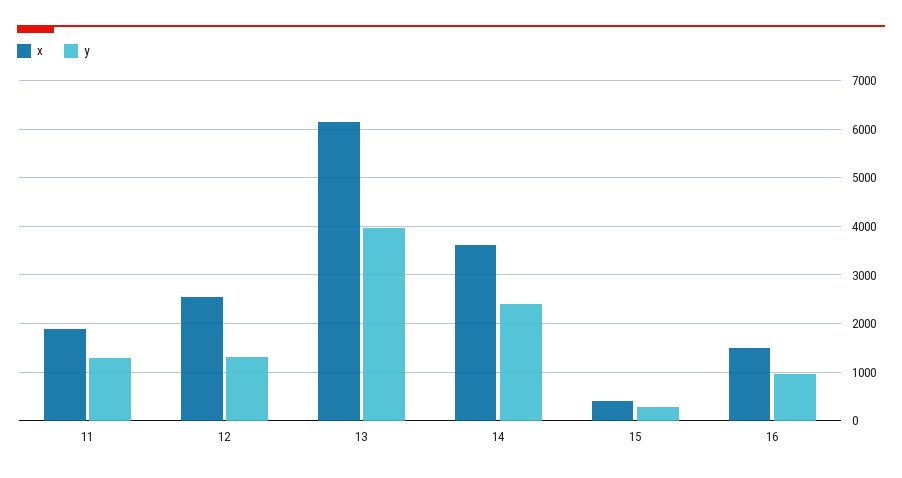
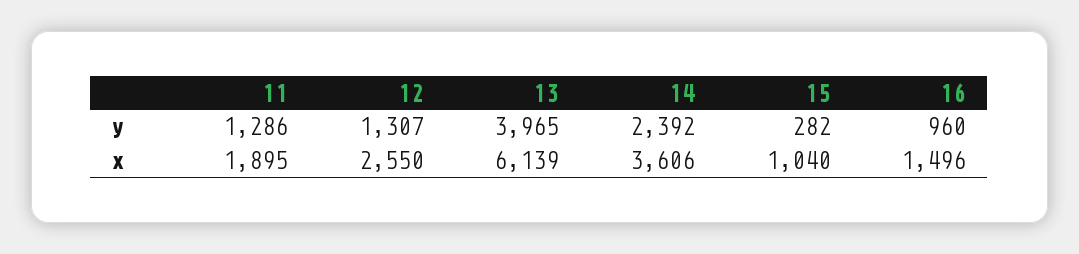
x, 15: 400 -> 1040

